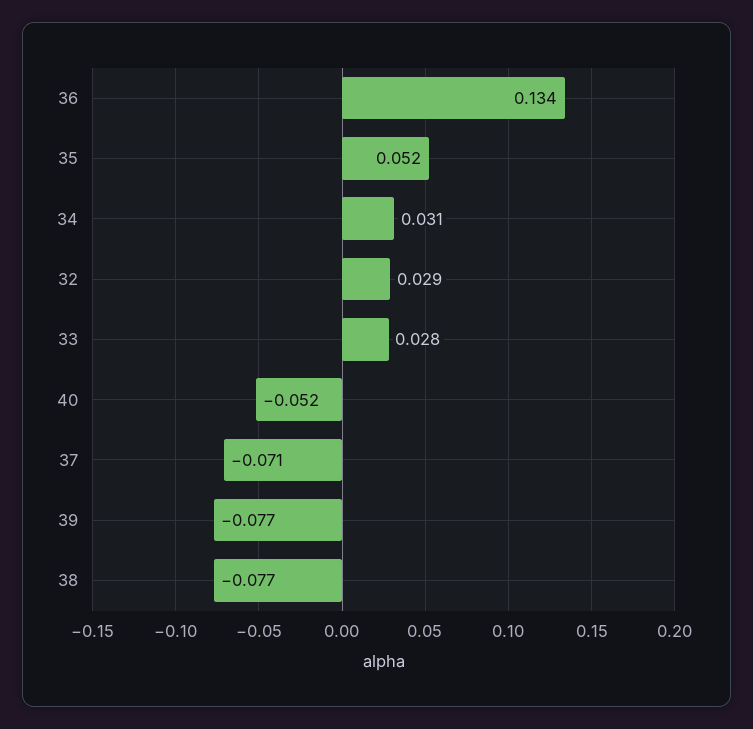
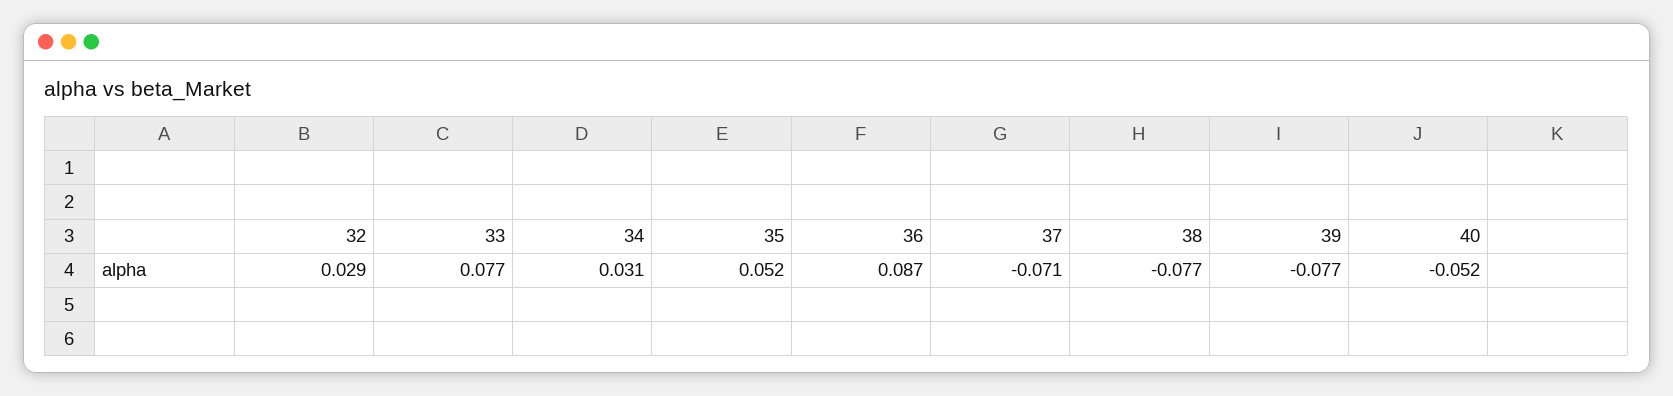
36: 0.134 -> 0.087
33: 0.028 -> 0.077

